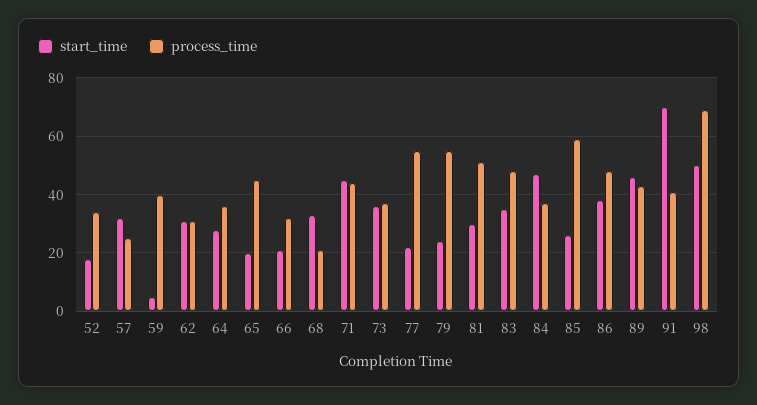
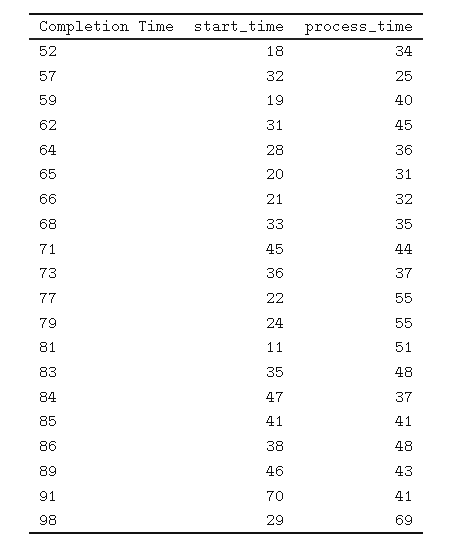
start_time, 59: 5 -> 19
process_time, 62: 30 -> 45
process_time, 65: 45 -> 31
process_time, 68: 20 -> 35
start_time, 81: 30 -> 11
start_time, 85: 25 -> 41
process_time, 85: 60 -> 41
start_time, 98: 50 -> 29

